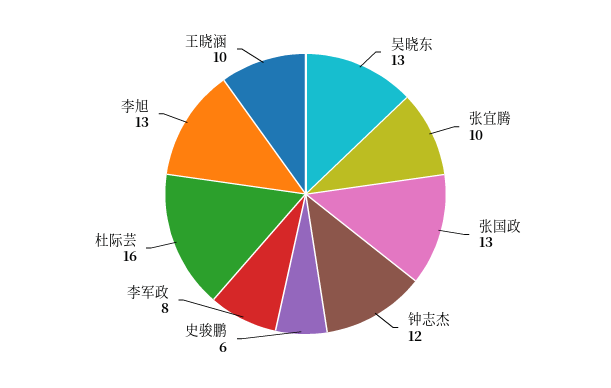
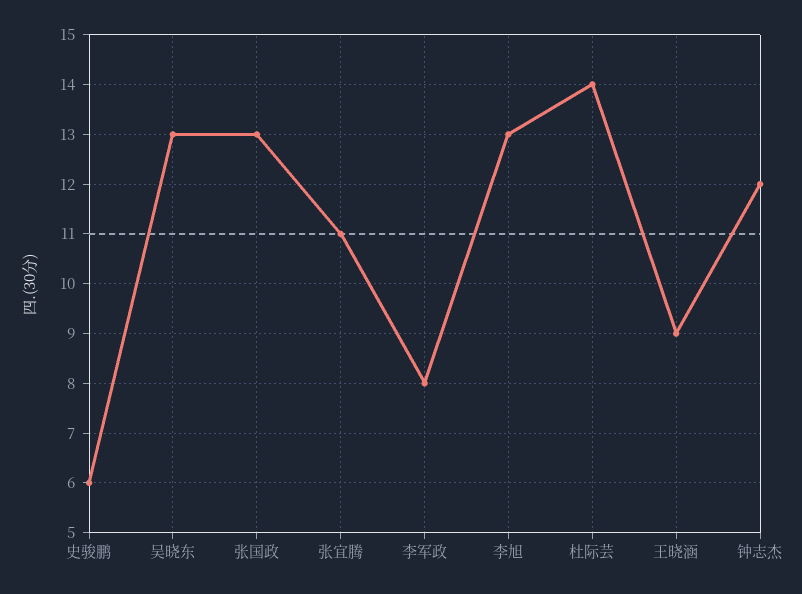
张宜腾: 10 -> 11
杜际芸: 16 -> 14
王晓涵: 10 -> 9

